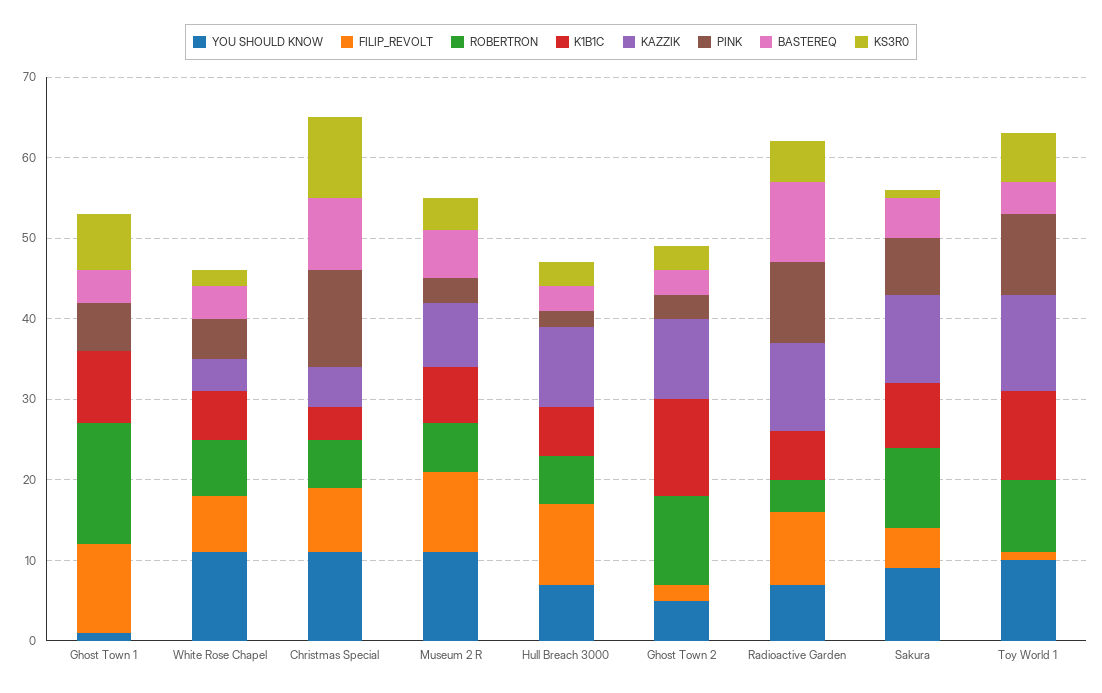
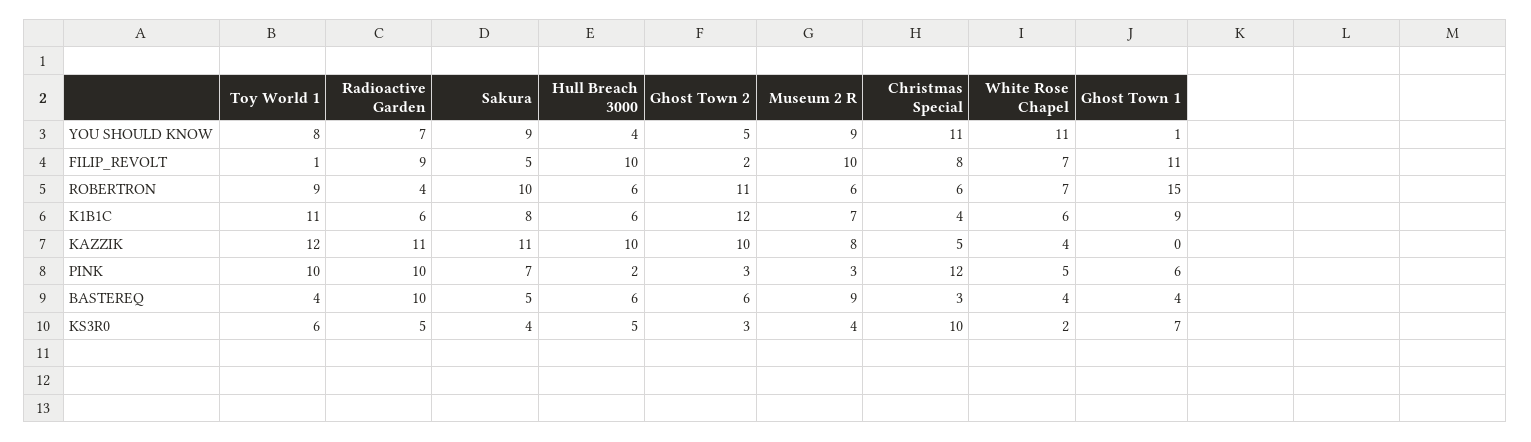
BASTEREQ, Christmas Special: 9 -> 3
YOU SHOULD KNOW, Museum 2 R: 11 -> 9
BASTEREQ, Museum 2 R: 6 -> 9
YOU SHOULD KNOW, Hull Breach 3000: 7 -> 4
BASTEREQ, Hull Breach 3000: 3 -> 6
KS3R0, Hull Breach 3000: 3 -> 5
BASTEREQ, Ghost Town 2: 3 -> 6
KS3R0, Sakura: 1 -> 4
YOU SHOULD KNOW, Toy World 1: 10 -> 8

